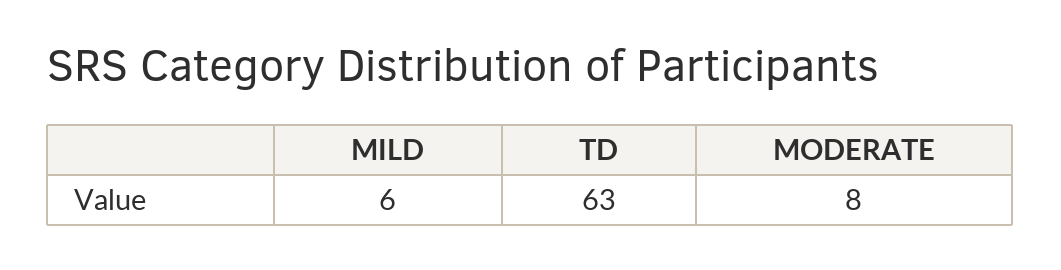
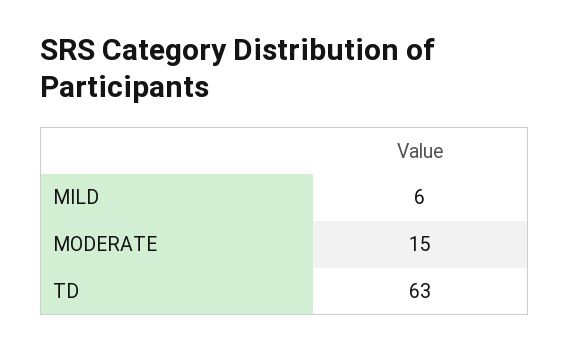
MODERATE: 8 -> 15

